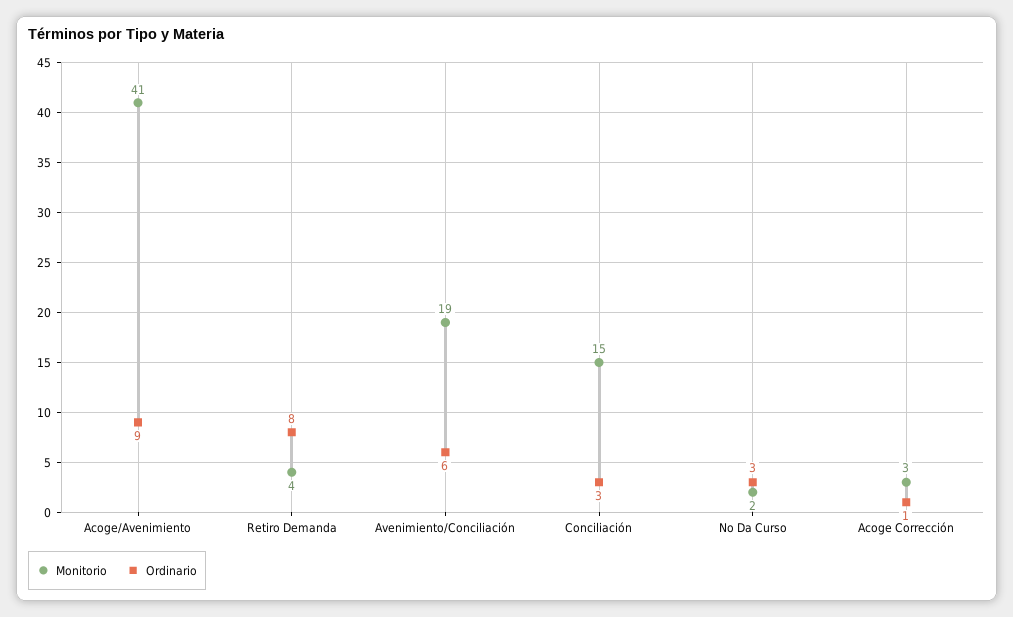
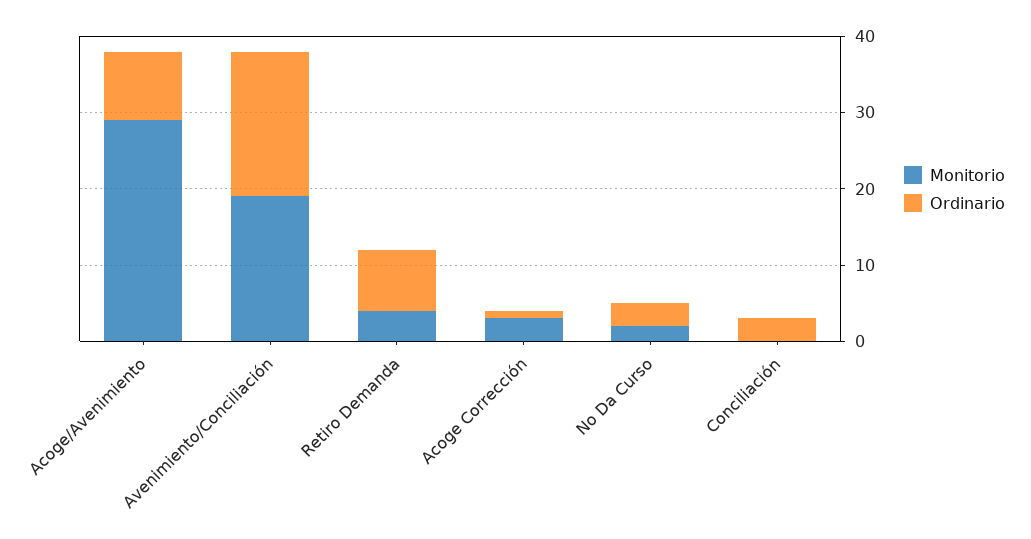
Monitorio, Acoge/Avenimiento: 41 -> 30
Ordinario, Avenimiento/Conciliación: 6 -> 20
Monitorio, Conciliación: 15 -> 0

